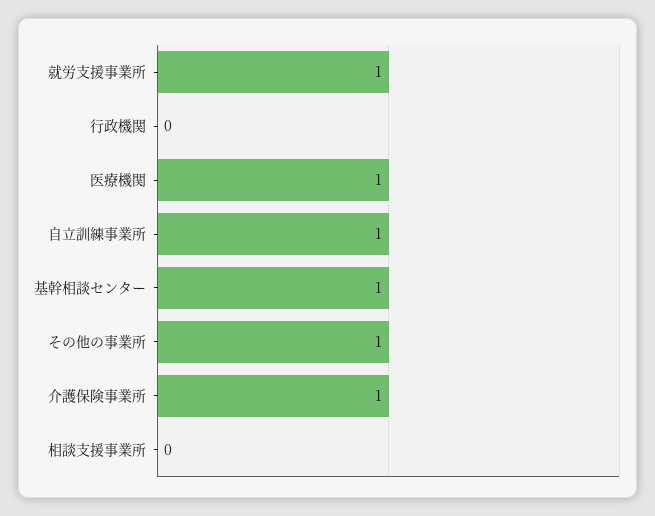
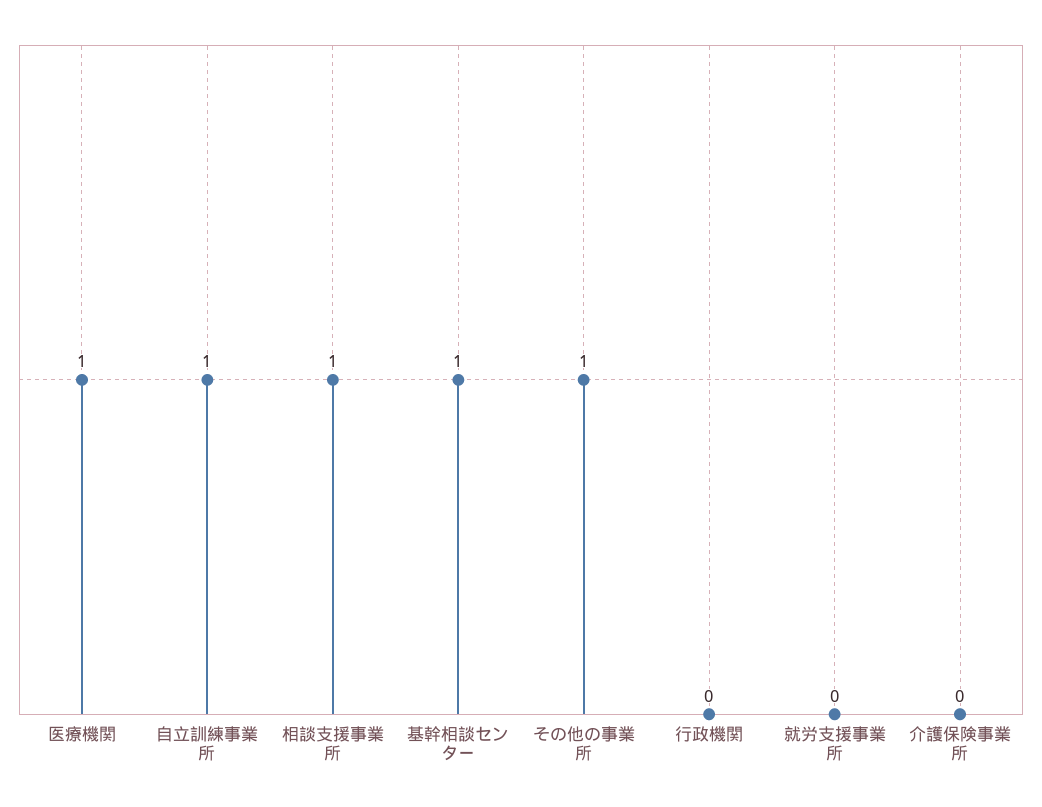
就労支援事業所: 1 -> 0
介護保険事業所: 1 -> 0
相談支援事業所: 0 -> 1

